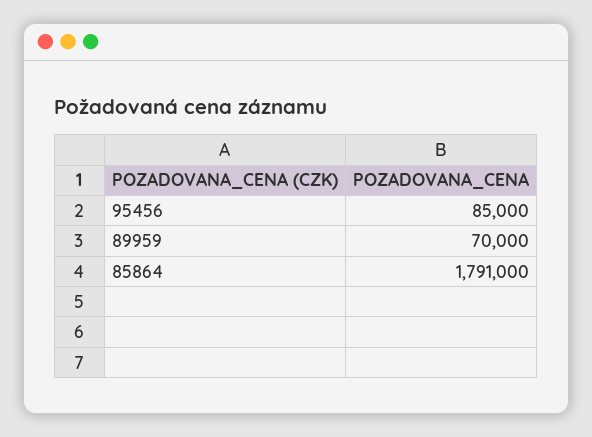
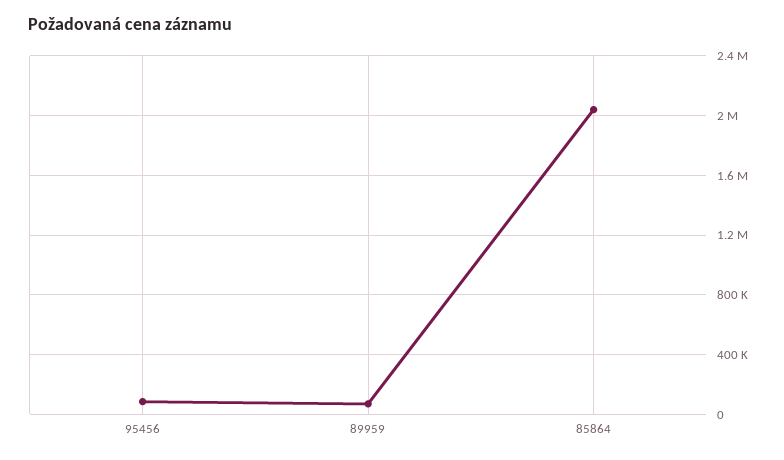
85864: 1791000 -> 2050000

